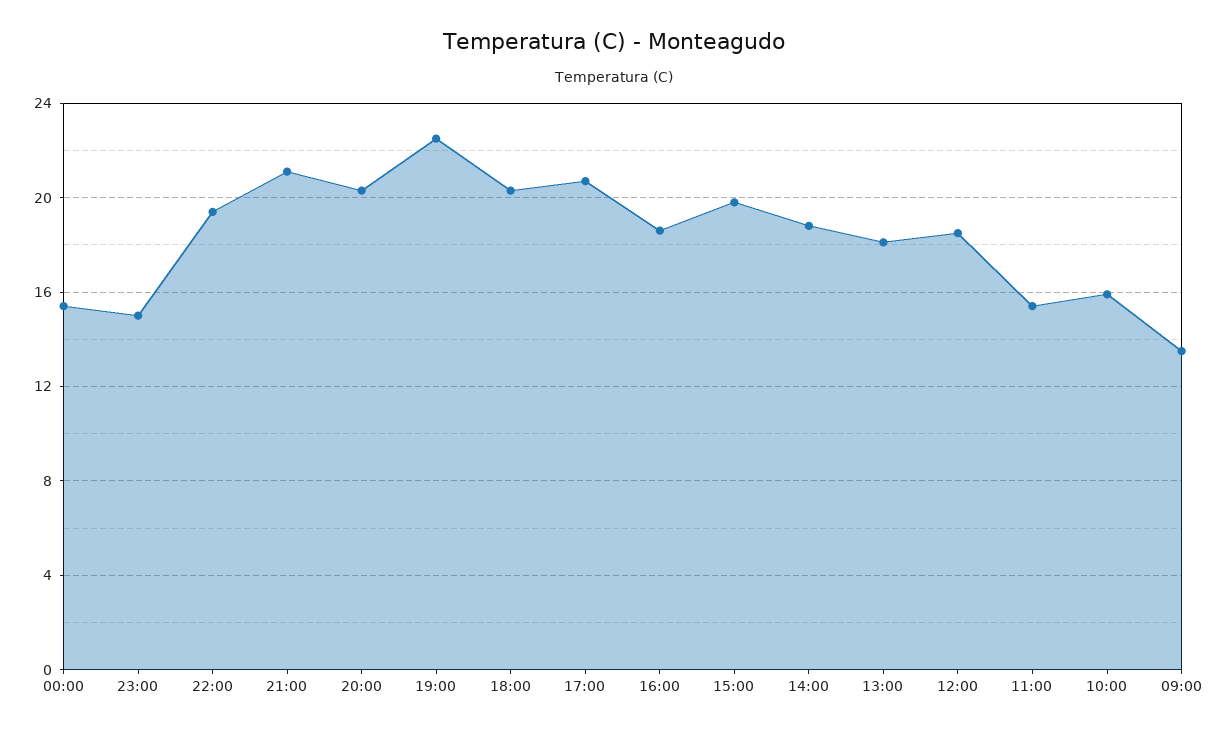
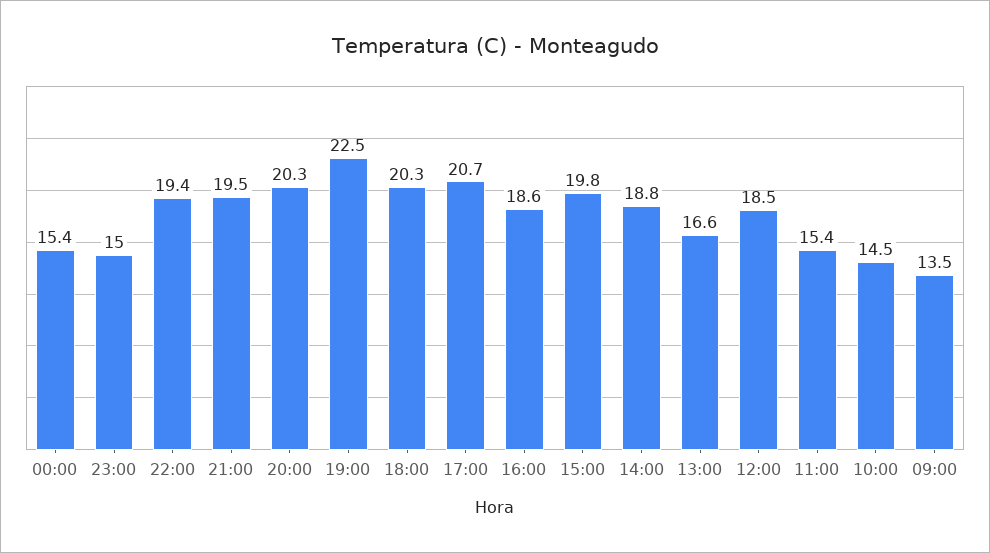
21:00: 21 -> 19.5
13:00: 18 -> 16.6
10:00: 16 -> 14.5

